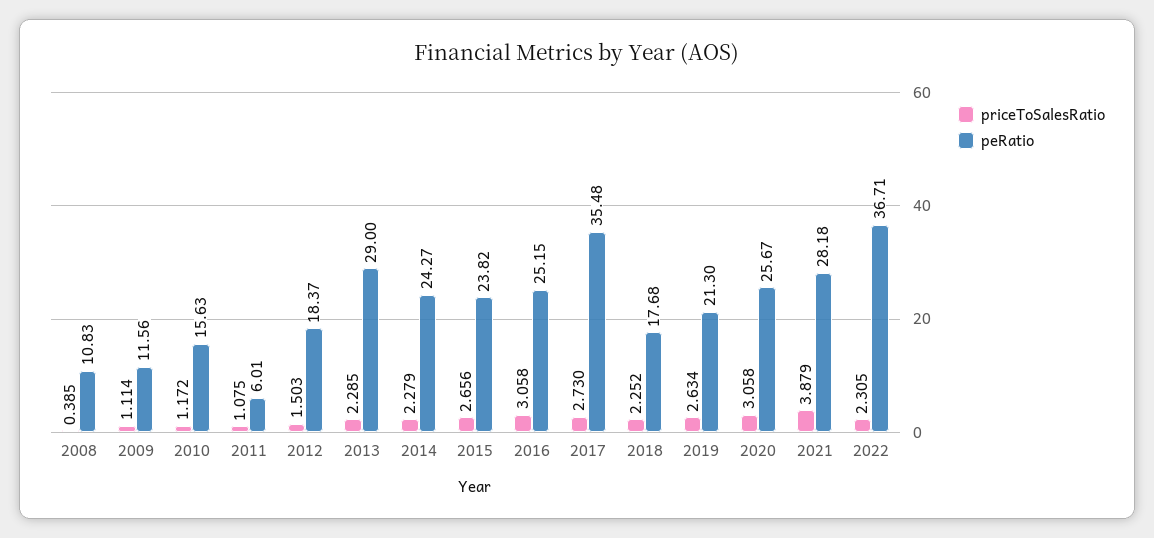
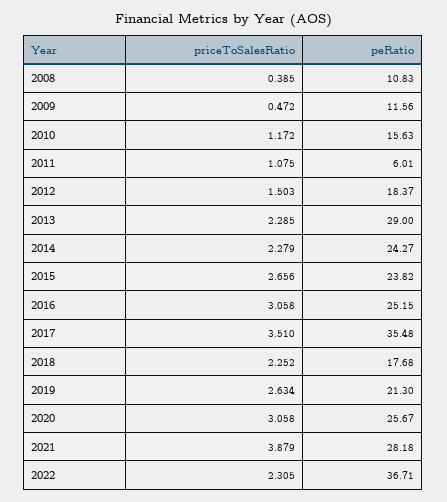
priceToSalesRatio, 2009: 1.114 -> 0.472
priceToSalesRatio, 2017: 2.73 -> 3.51

